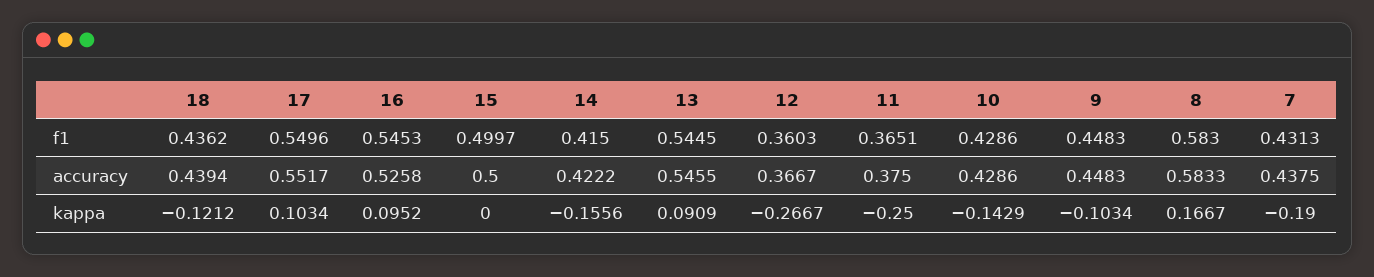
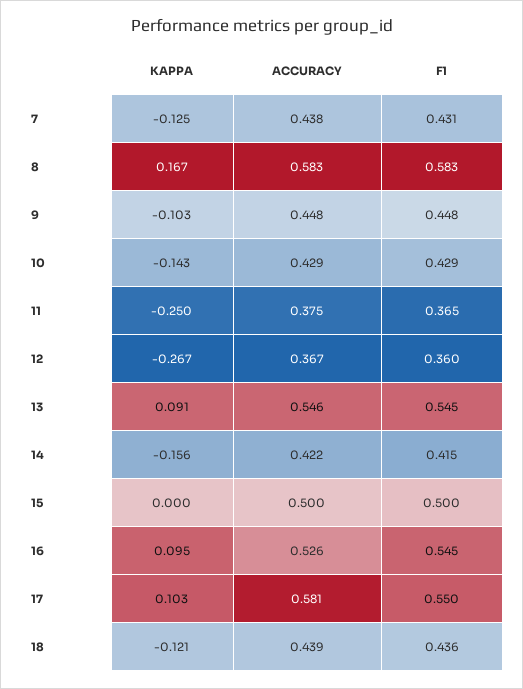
17, accuracy: 0.5517 -> 0.581
7, kappa: -0.19 -> -0.125

